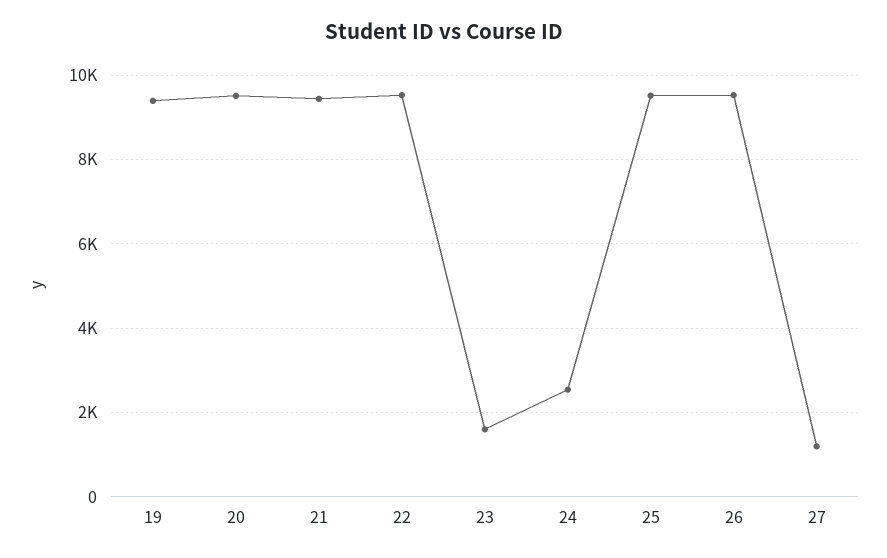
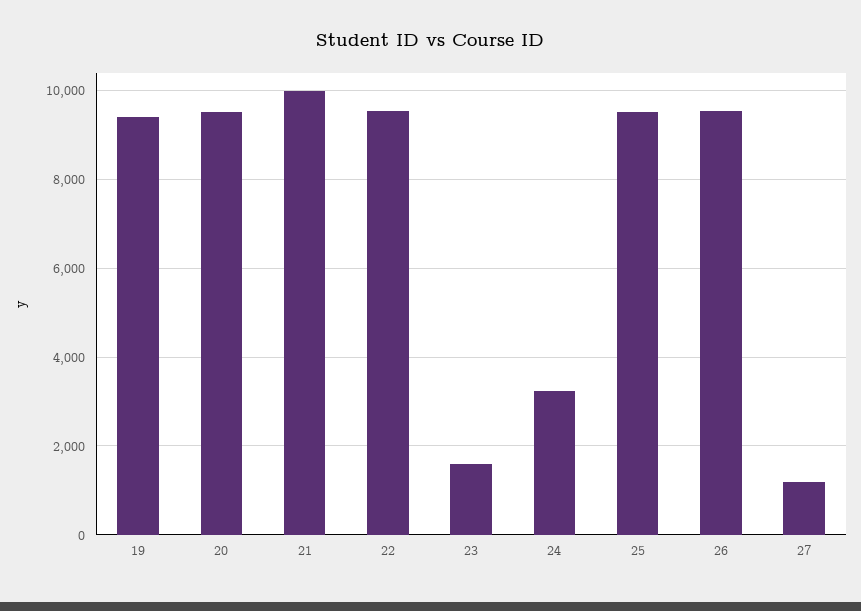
21: 9400 -> 10000
24: 2600 -> 3200

